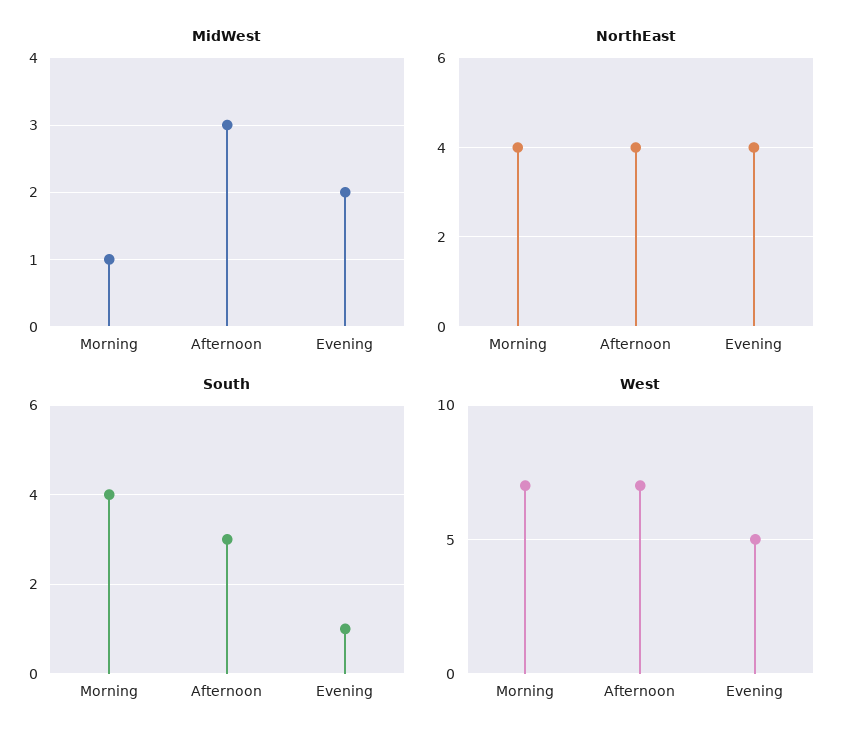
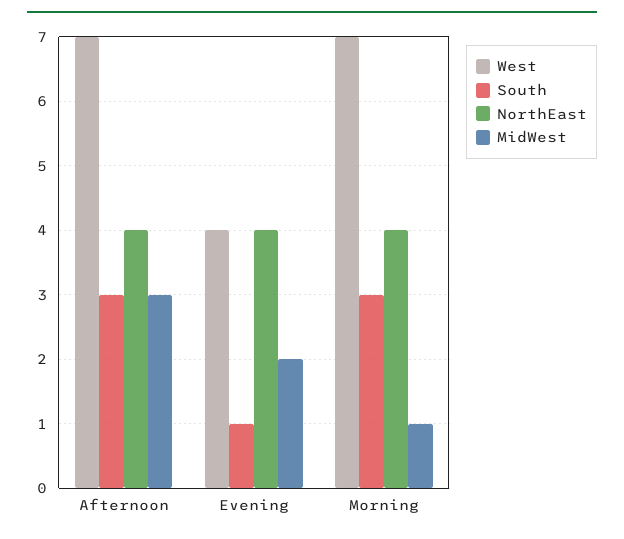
South, Morning: 4 -> 3
West, Evening: 5 -> 4

